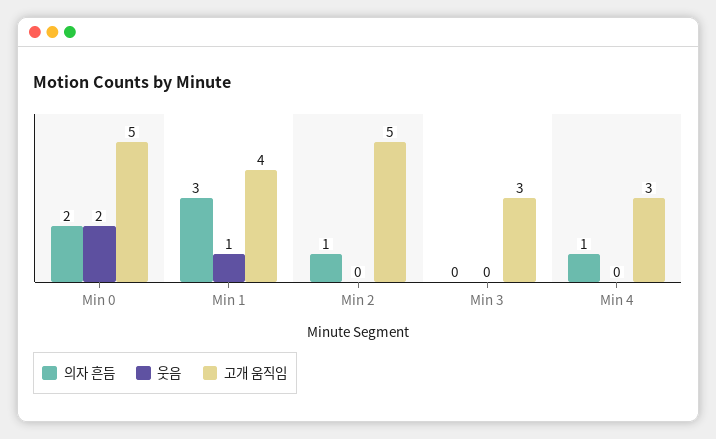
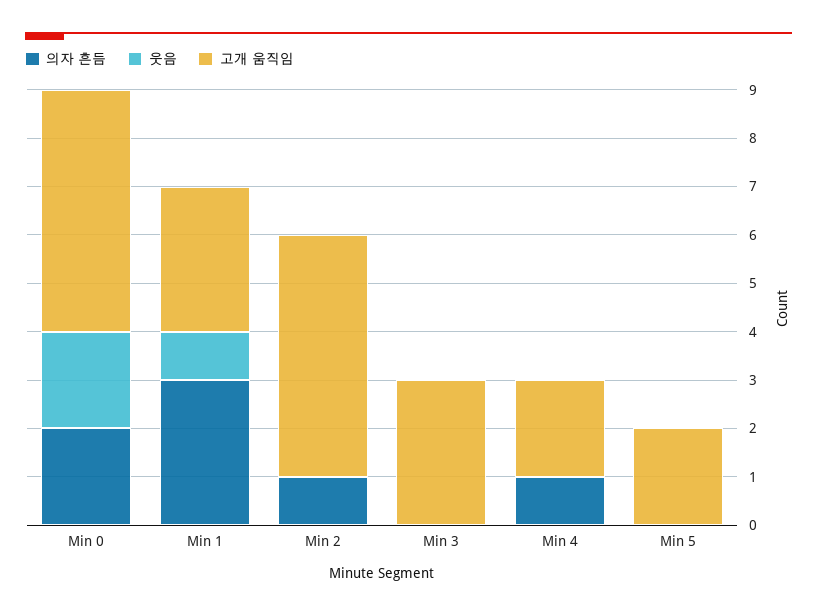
고개 움직임, Min 1: 4 -> 3
고개 움직임, Min 4: 3 -> 2
의자 흔듬, Min 5: none -> 0
웃음, Min 5: none -> 0
고개 움직임, Min 5: none -> 2

